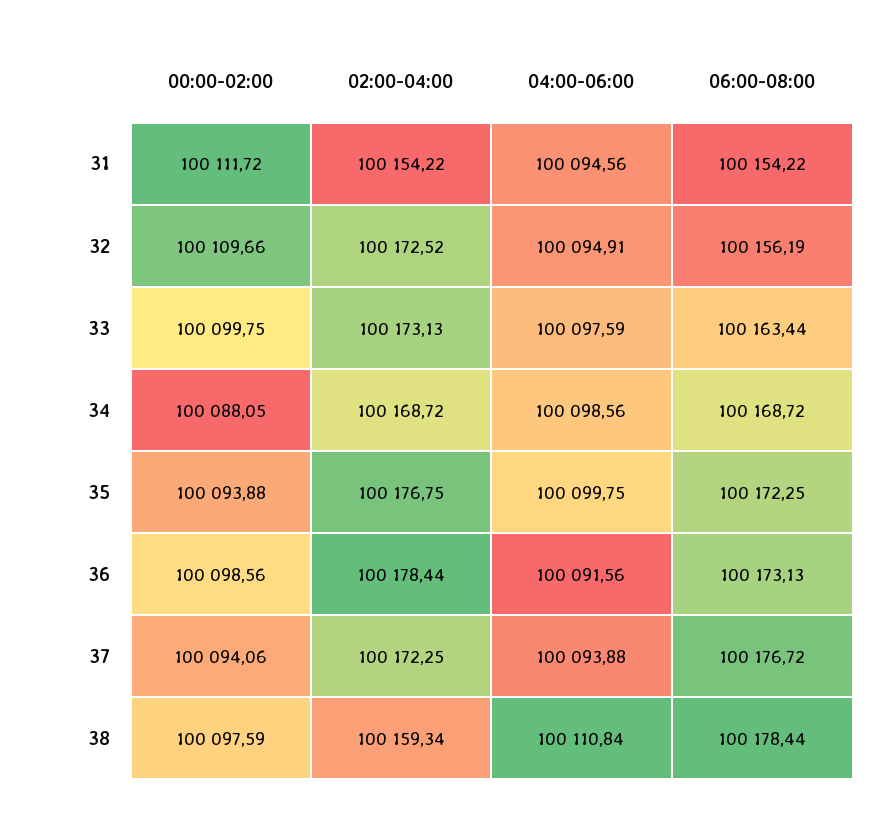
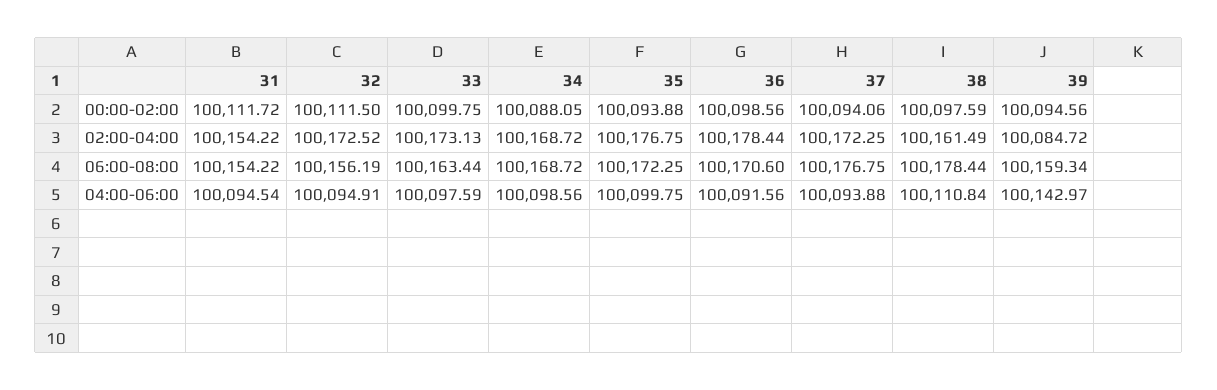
04:00-06:00, 31: 100094.56 -> 100094.54
00:00-02:00, 32: 100109.66 -> 100111.5
06:00-08:00, 36: 100173.13 -> 100170.6
06:00-08:00, 37: 100176.72 -> 100176.75
02:00-04:00, 38: 100159.34 -> 100161.49
00:00-02:00, 39: none -> 100094.56
02:00-04:00, 39: none -> 100084.72
06:00-08:00, 39: none -> 100159.34
04:00-06:00, 39: none -> 100142.97

